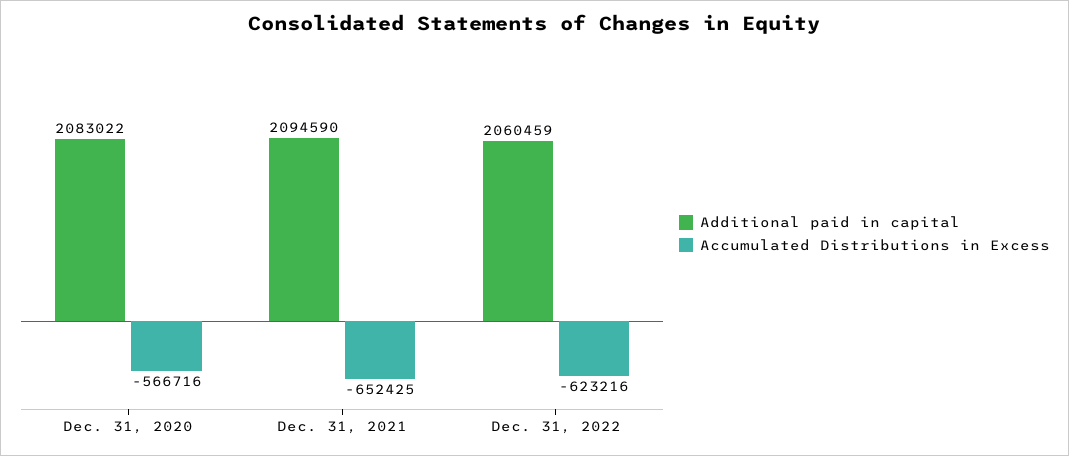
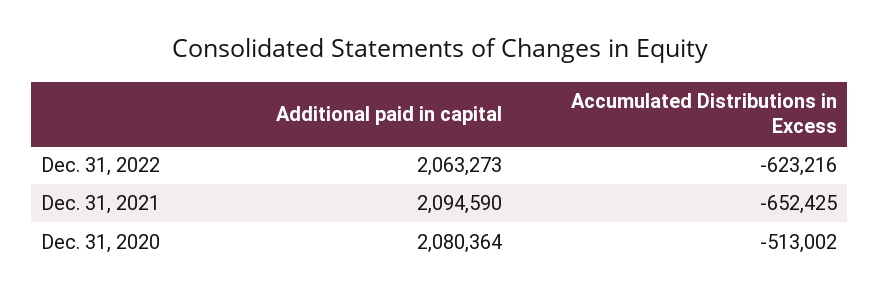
Additional paid in capital, Dec. 31, 2020: 2083022 -> 2080364
Accumulated Distributions in Excess, Dec. 31, 2020: -566716 -> -513002
Additional paid in capital, Dec. 31, 2022: 2060459 -> 2063273

